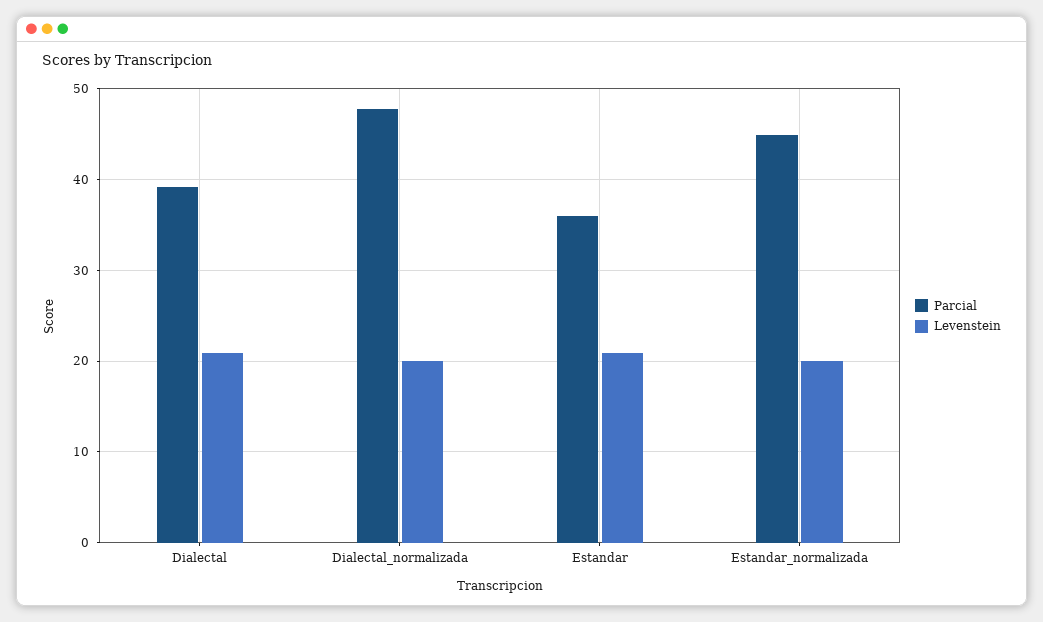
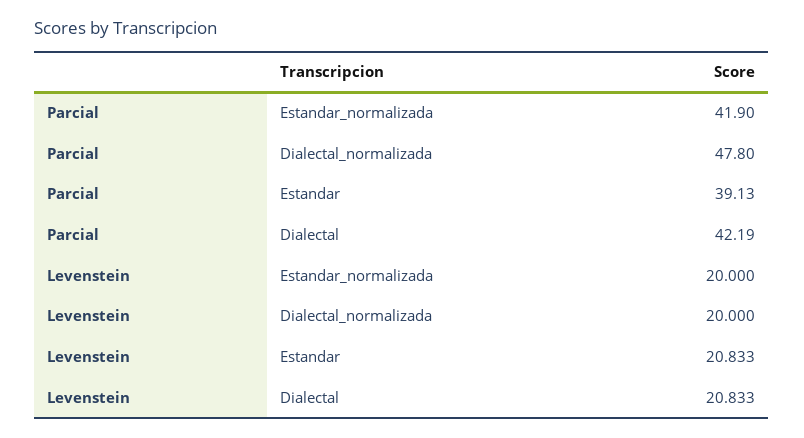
Parcial, Dialectal: 39 -> 42.19
Parcial, Estandar: 36 -> 39.13
Parcial, Estandar_normalizada: 45 -> 41.9

